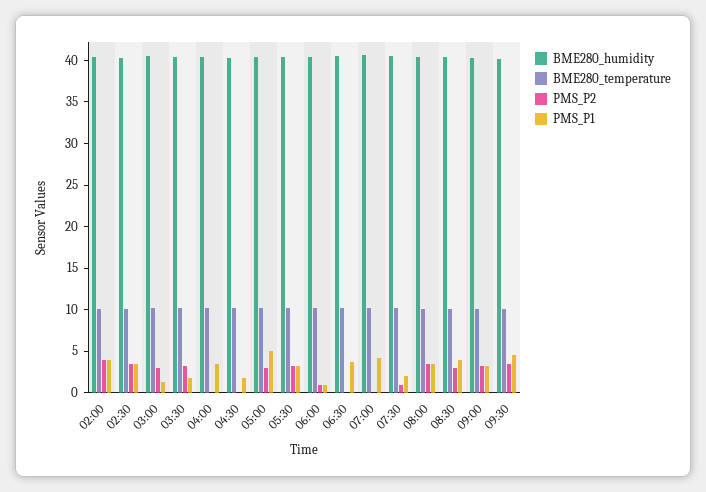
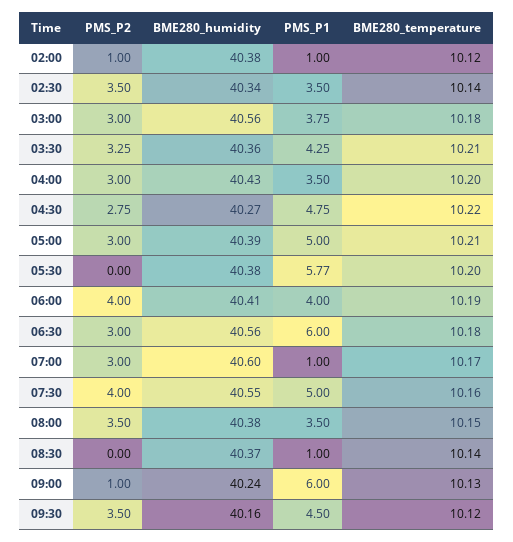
PMS_P2, 02:00: 4 -> 1
PMS_P1, 02:00: 4 -> 1
PMS_P1, 03:00: 1 -> 3.75
PMS_P1, 03:30: 2 -> 4.25
PMS_P2, 04:00: 0 -> 3
PMS_P2, 04:30: 0 -> 2.75
PMS_P1, 04:30: 2 -> 4.75
PMS_P2, 05:30: 3 -> 0
PMS_P1, 05:30: 3 -> 5.77
PMS_P2, 06:00: 1 -> 4
PMS_P1, 06:00: 1 -> 4
PMS_P2, 06:30: 0 -> 3
PMS_P1, 06:30: 4 -> 6
PMS_P2, 07:00: 0 -> 3
PMS_P1, 07:00: 4 -> 1
PMS_P2, 07:30: 1 -> 4
PMS_P1, 07:30: 2 -> 5
PMS_P2, 08:30: 3 -> 0
PMS_P1, 08:30: 4 -> 1
PMS_P2, 09:00: 3 -> 1
PMS_P1, 09:00: 3 -> 6

